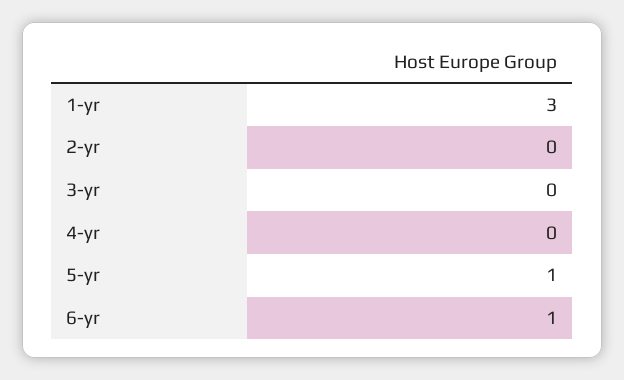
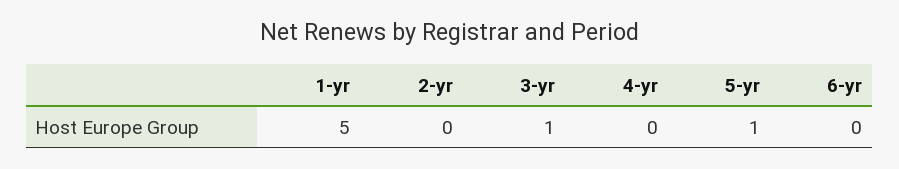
1-yr: 3 -> 5
3-yr: 0 -> 1
6-yr: 1 -> 0

